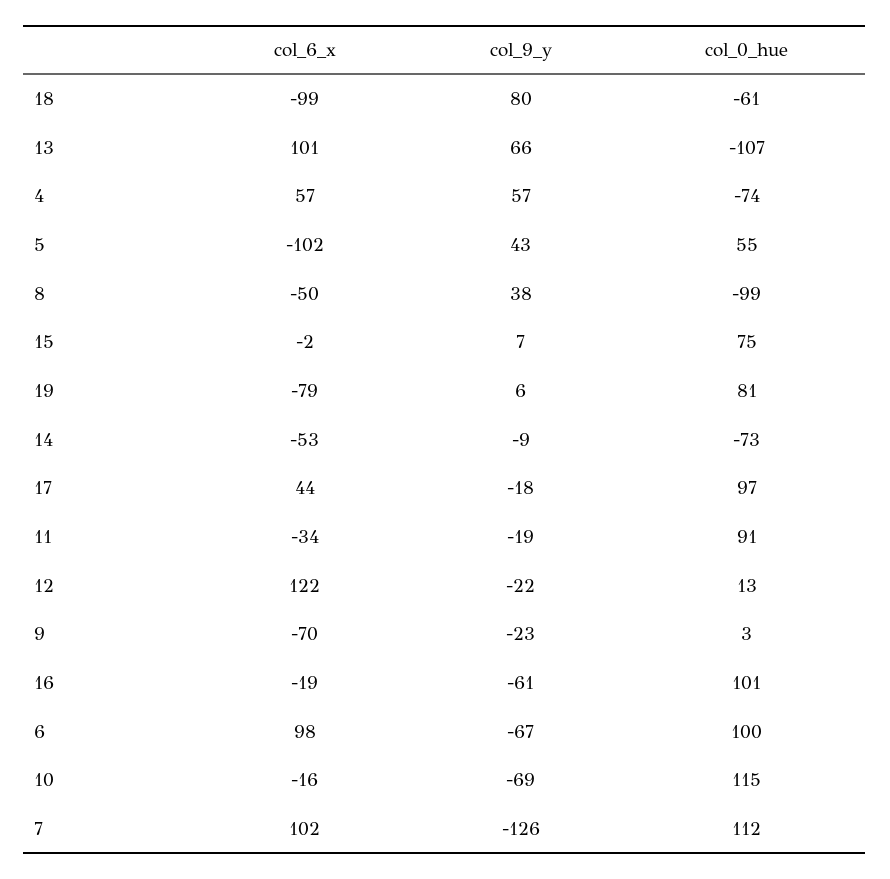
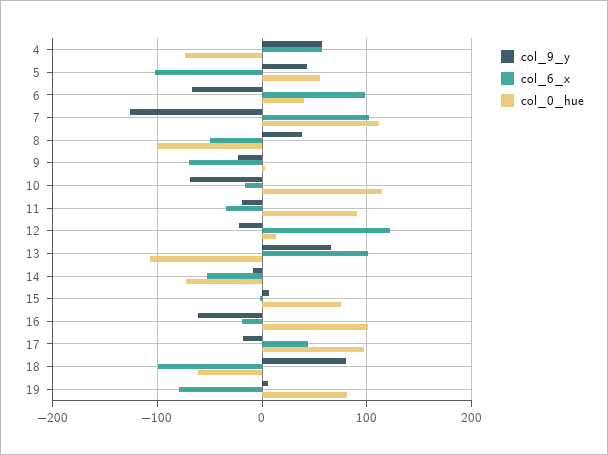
col_0_hue, 6: 100 -> 40

